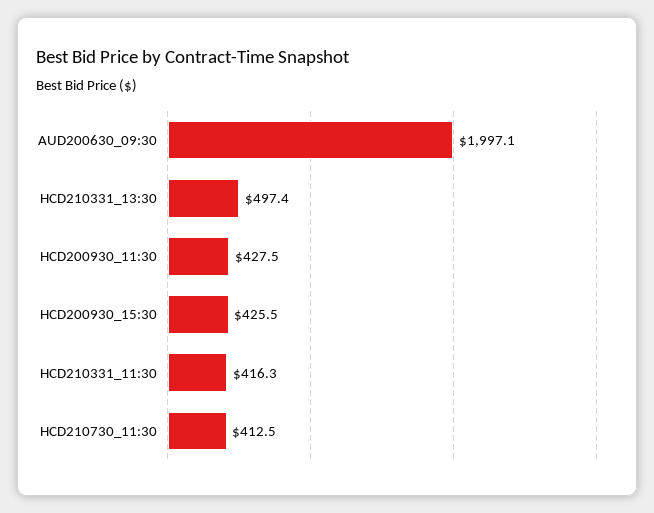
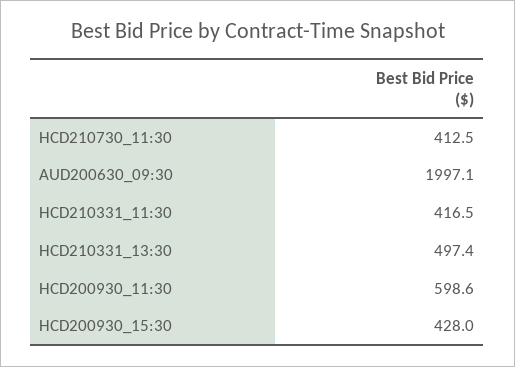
HCD200930_11:30: 427.5 -> 598.6
HCD200930_15:30: 425.5 -> 428
HCD210331_11:30: 416.3 -> 416.5

